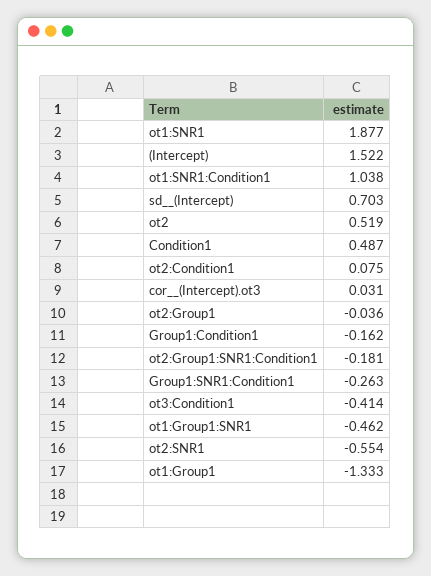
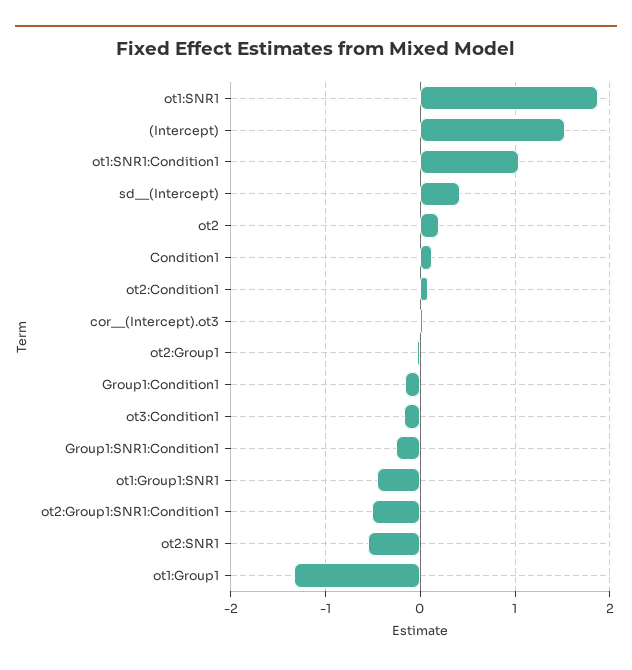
sd__(Intercept): 0.703 -> 0.4
ot2: 0.519 -> 0.2
Condition1: 0.487 -> 0.1
ot2:Group1:SNR1:Condition1: -0.181 -> -0.5
ot3:Condition1: -0.414 -> -0.2

